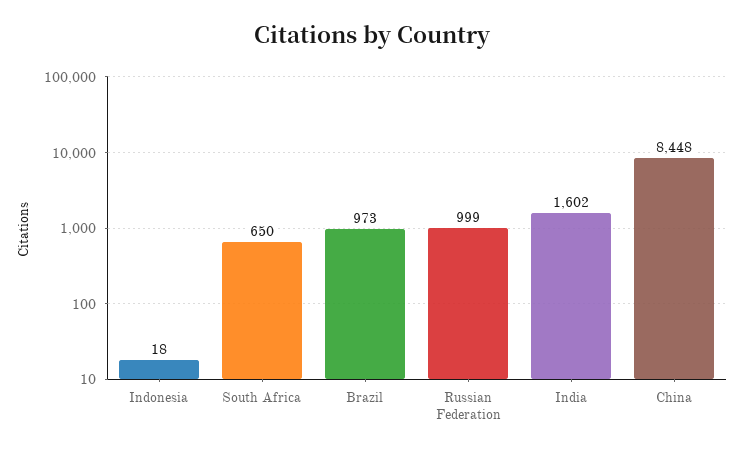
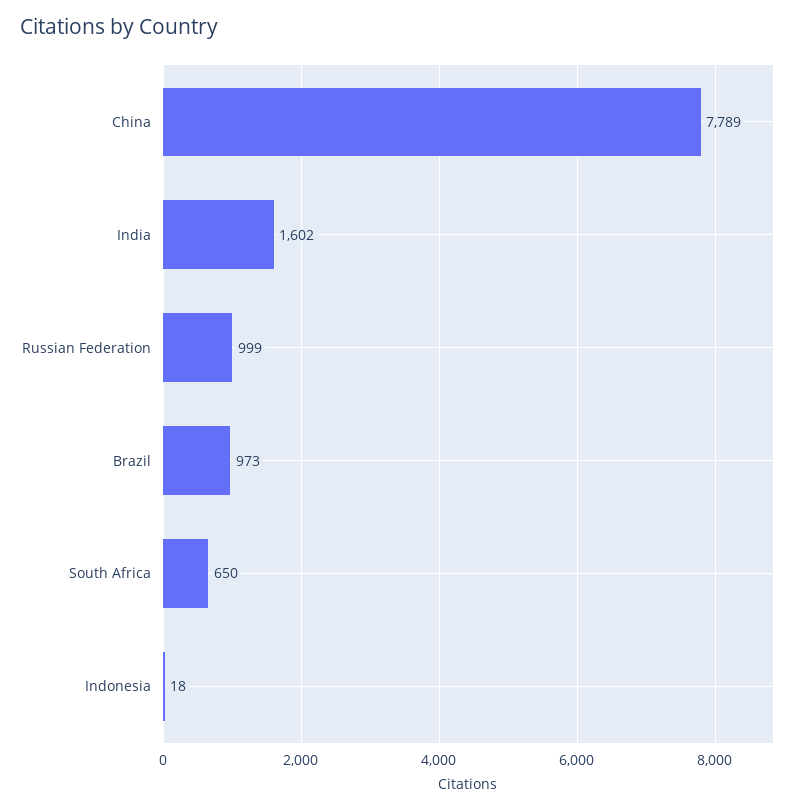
China: 8448 -> 7789

